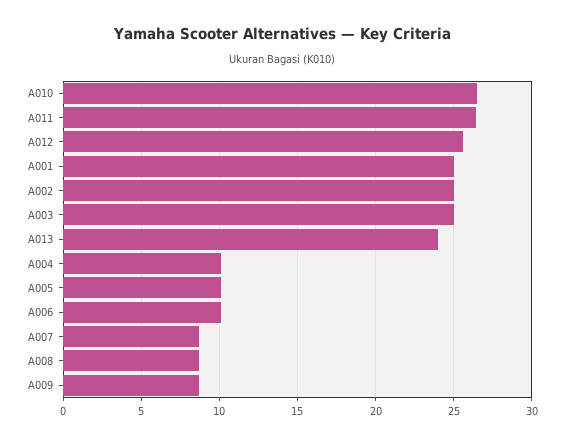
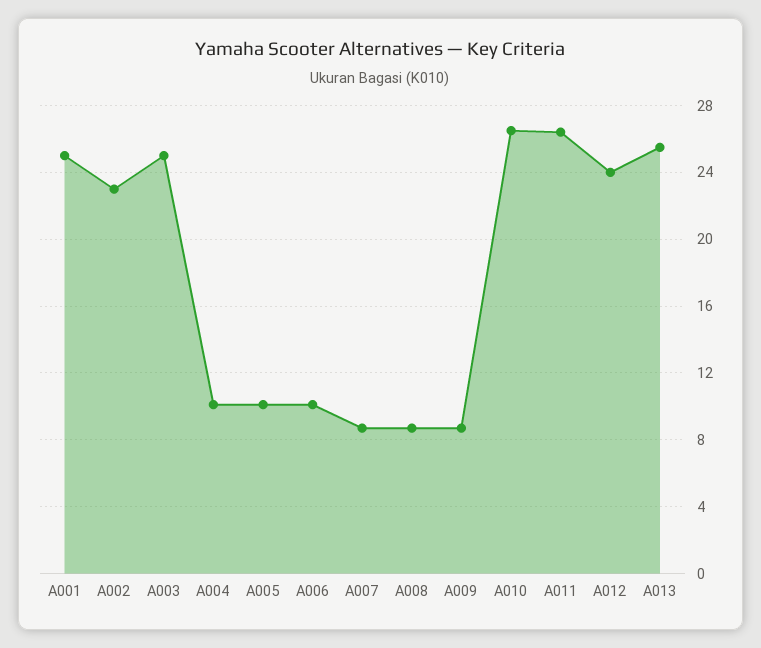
A012: 25.5 -> 24
A002: 25 -> 23
A013: 24 -> 25.5

